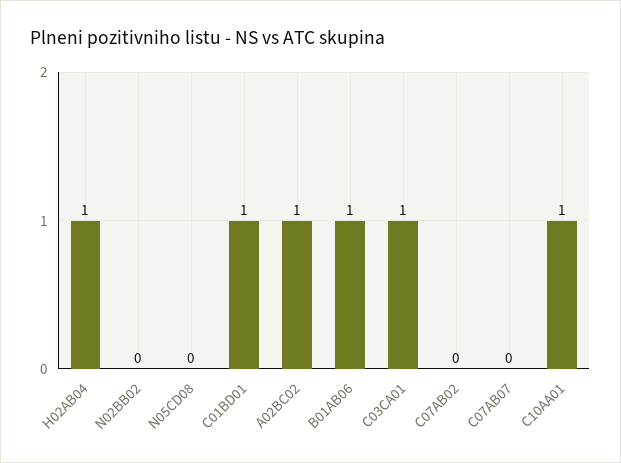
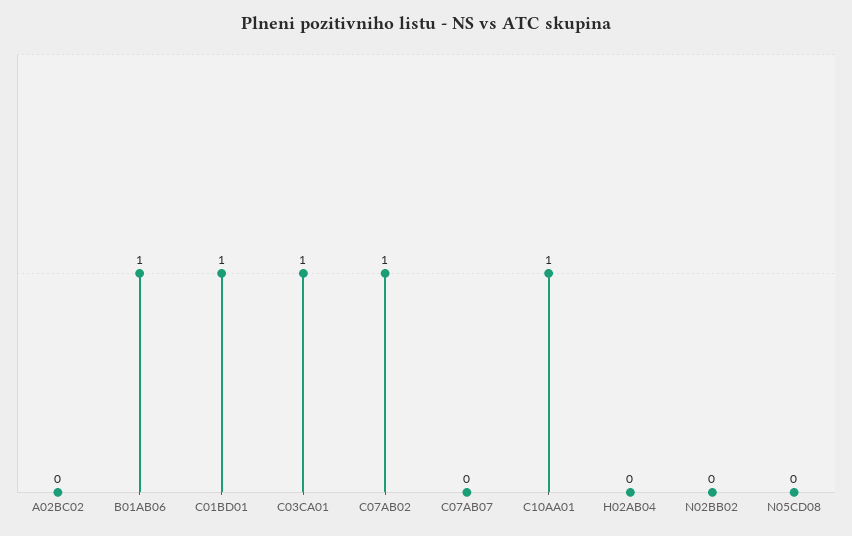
H02AB04: 1 -> 0
A02BC02: 1 -> 0
C07AB02: 0 -> 1

